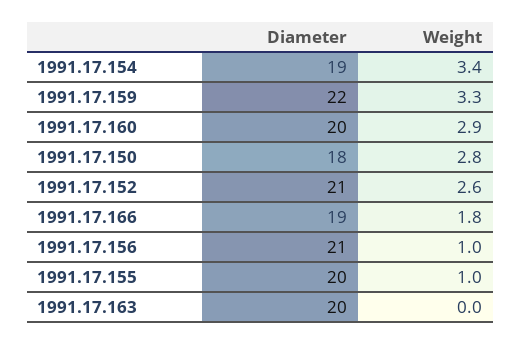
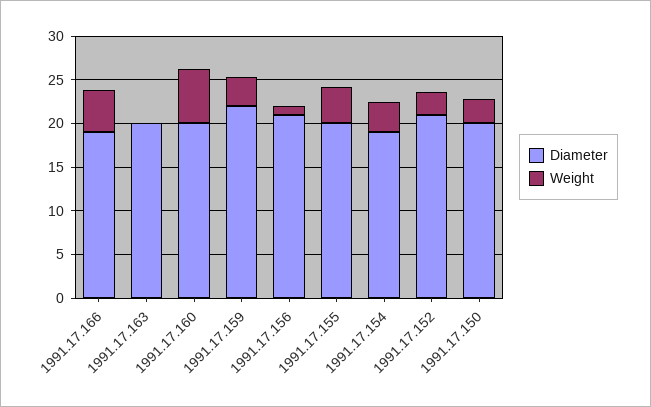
Weight, 1991.17.160: 2.9 -> 6
Diameter, 1991.17.150: 18 -> 20
Weight, 1991.17.166: 1.8 -> 5
Weight, 1991.17.155: 1 -> 4

